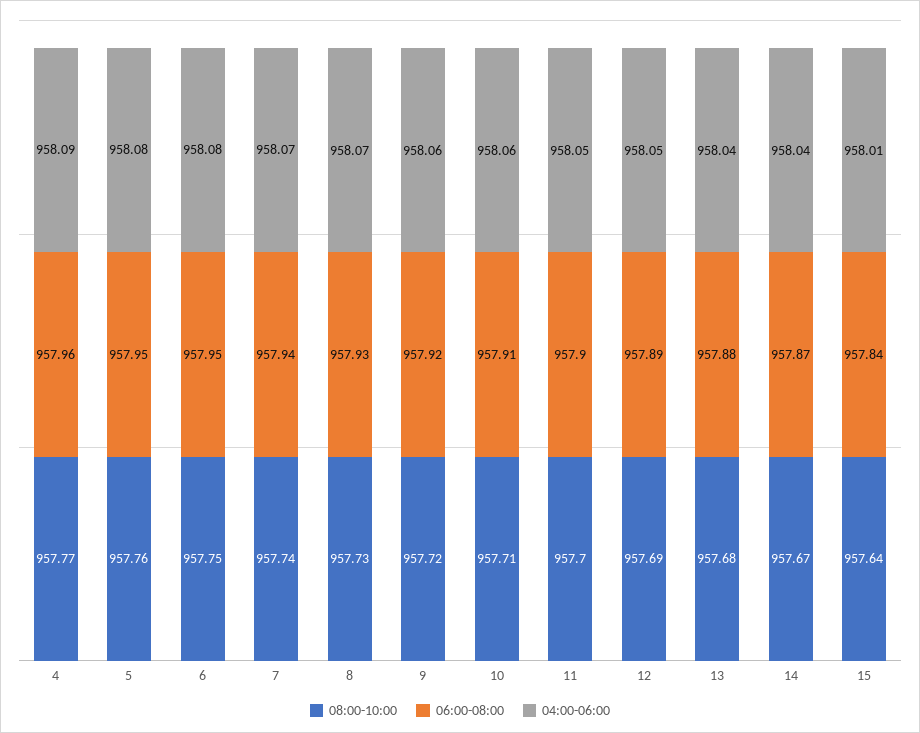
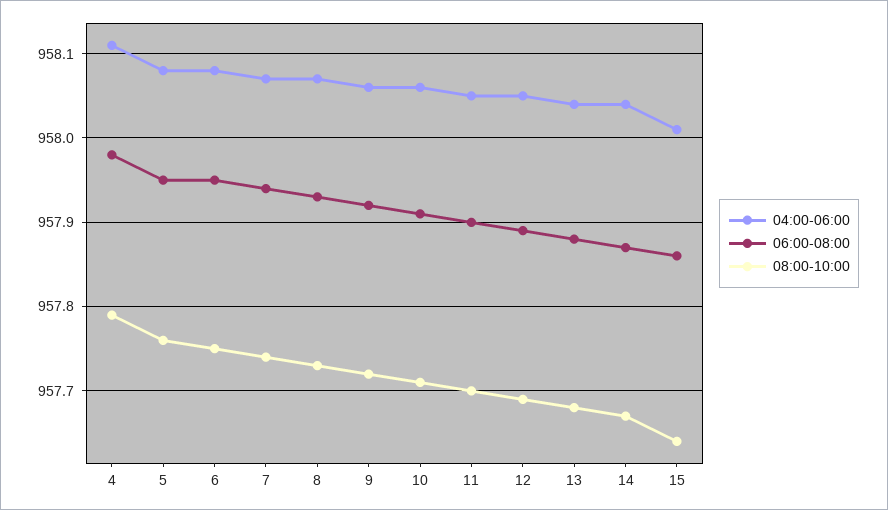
08:00-10:00, 4: 957.77 -> 957.79
06:00-08:00, 4: 957.96 -> 957.98
04:00-06:00, 4: 958.09 -> 958.11
06:00-08:00, 15: 957.84 -> 957.86

